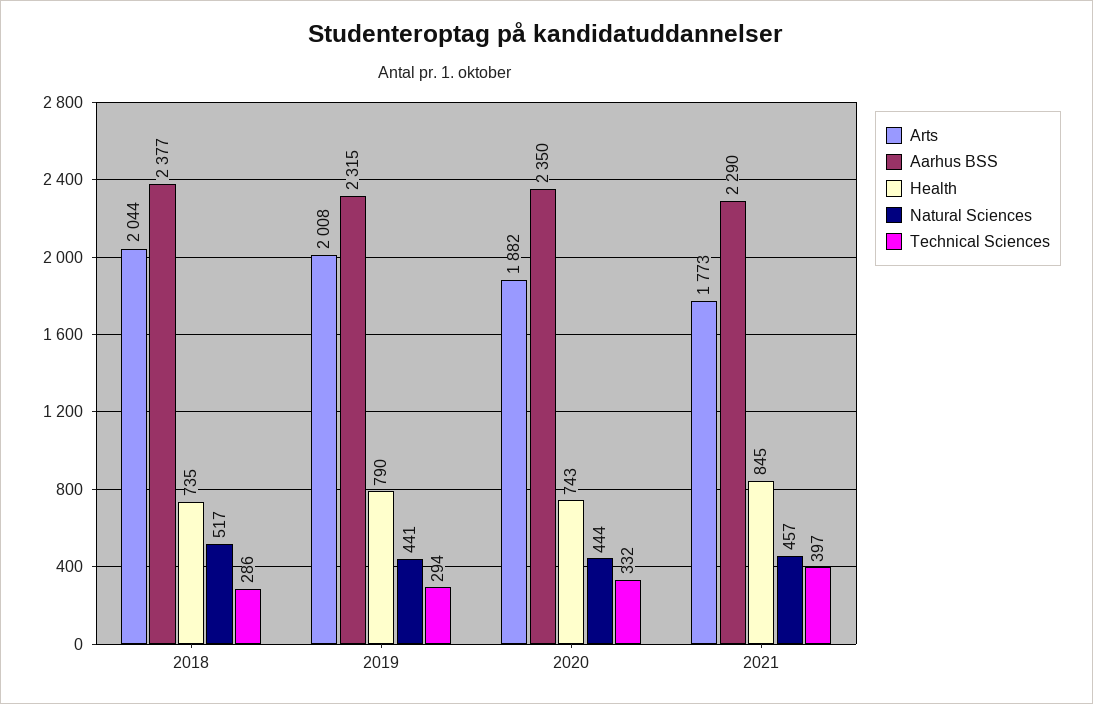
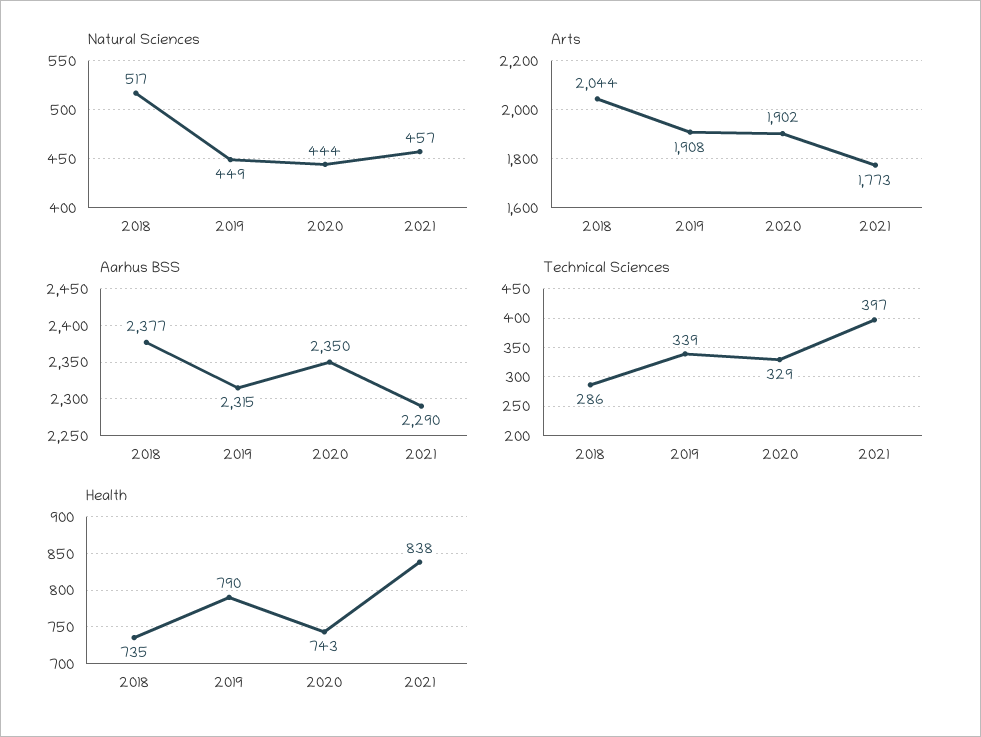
Arts, 2019: 2008 -> 1908
Natural Sciences, 2019: 441 -> 449
Technical Sciences, 2019: 294 -> 339
Arts, 2020: 1882 -> 1902
Technical Sciences, 2020: 332 -> 329
Health, 2021: 845 -> 838

